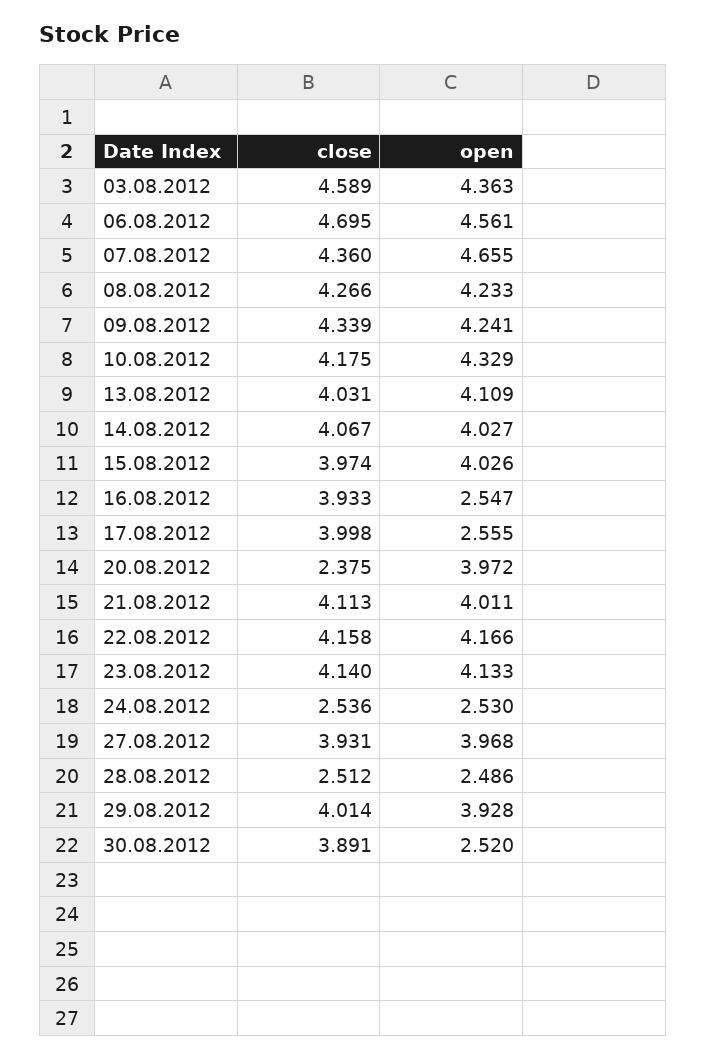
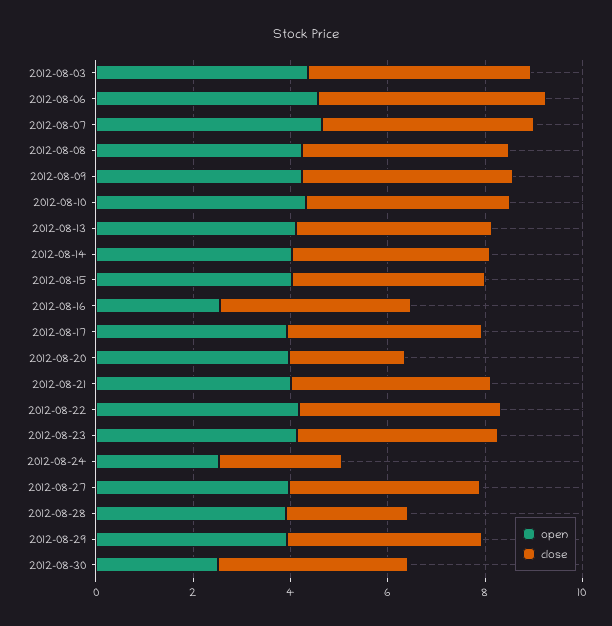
open, 17.08.2012: 2.555 -> 4
open, 28.08.2012: 2.486 -> 4

